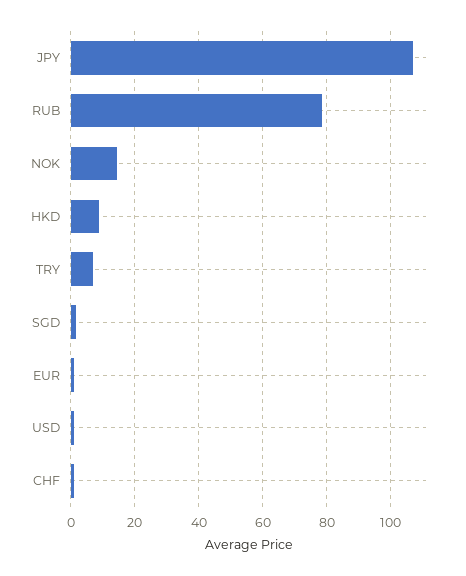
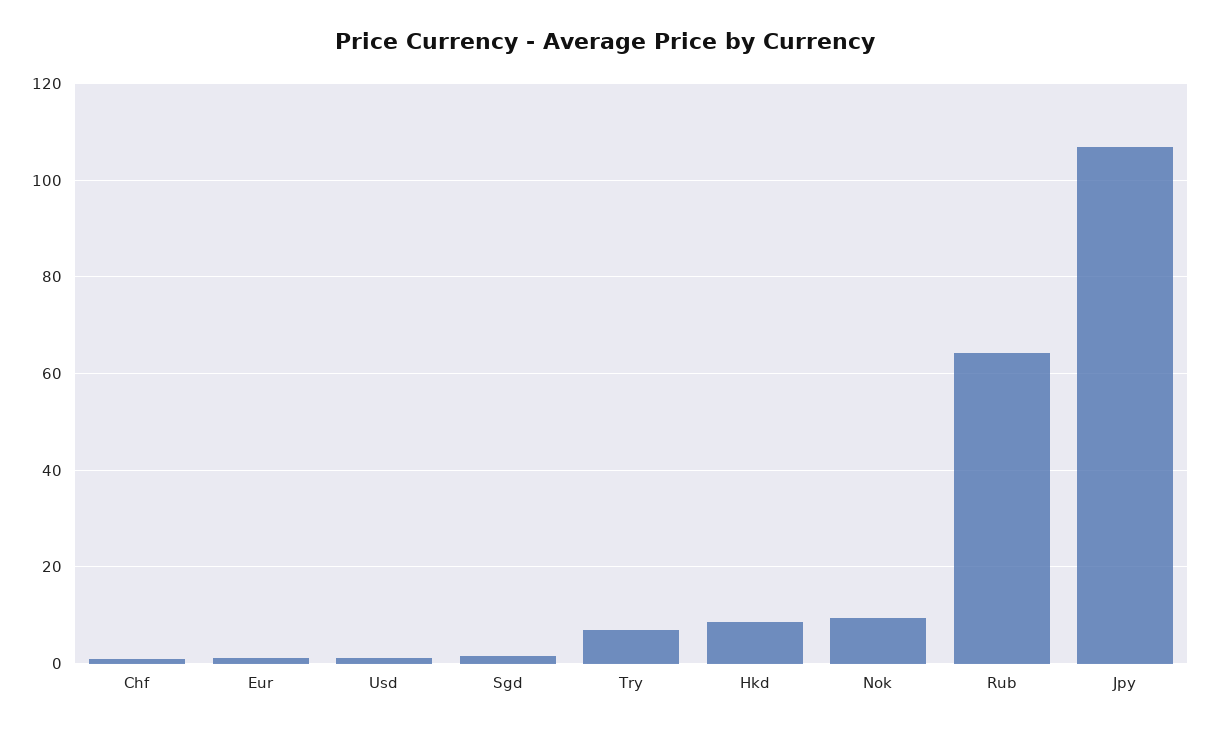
RUB: 78 -> 64
NOK: 14 -> 10

